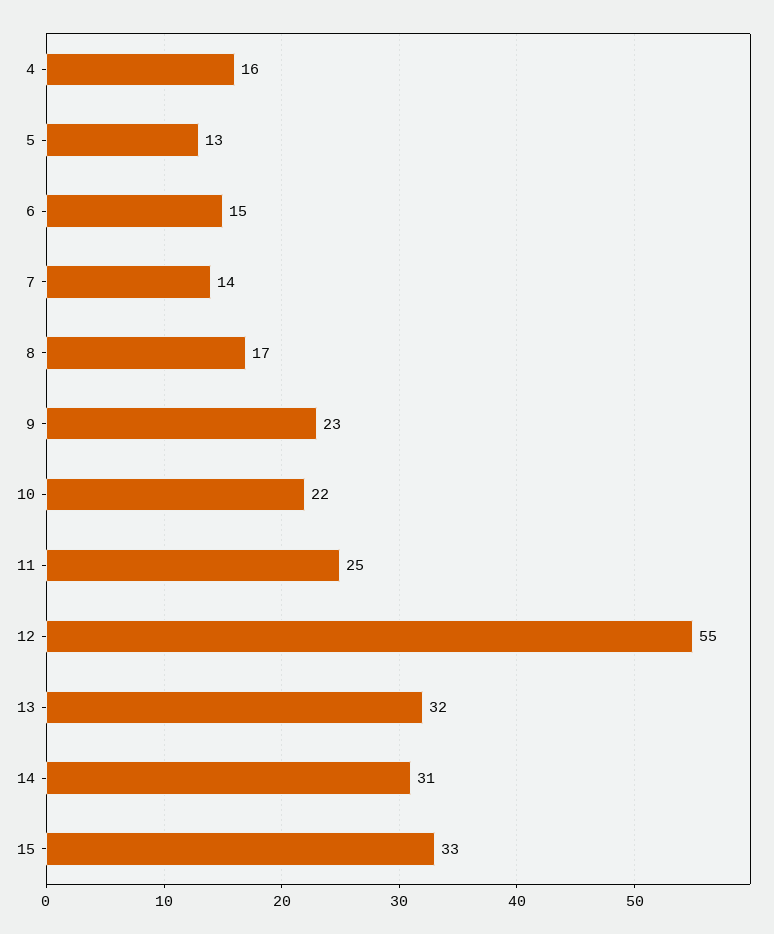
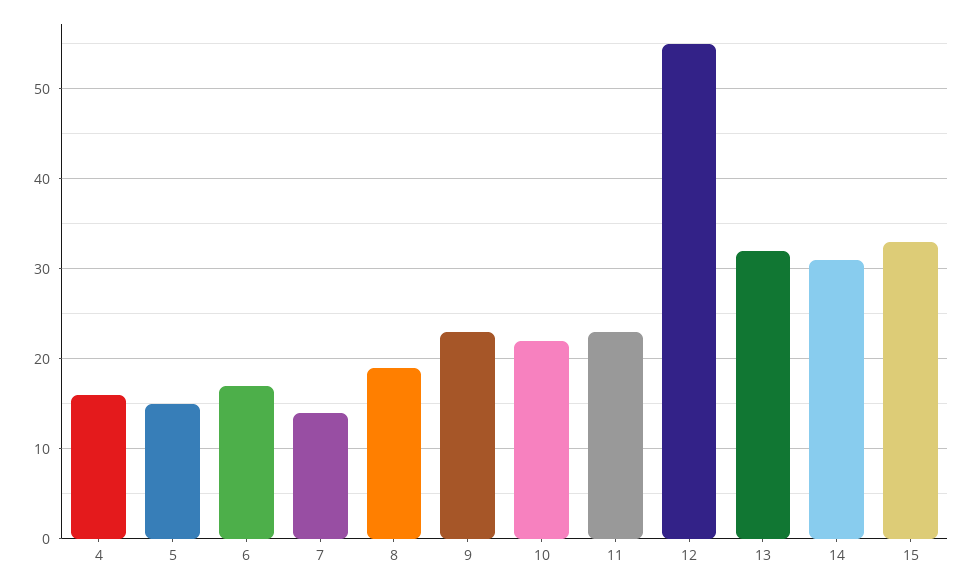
5: 13 -> 15
6: 15 -> 17
8: 17 -> 19
11: 25 -> 23

